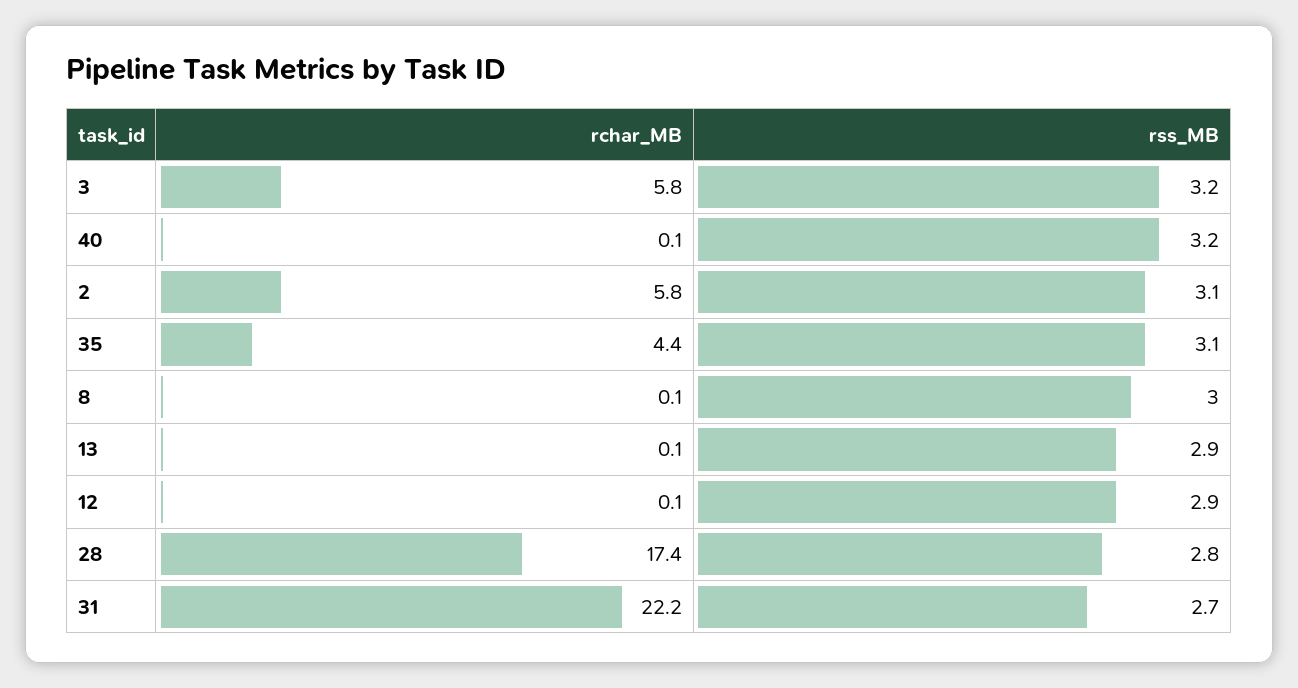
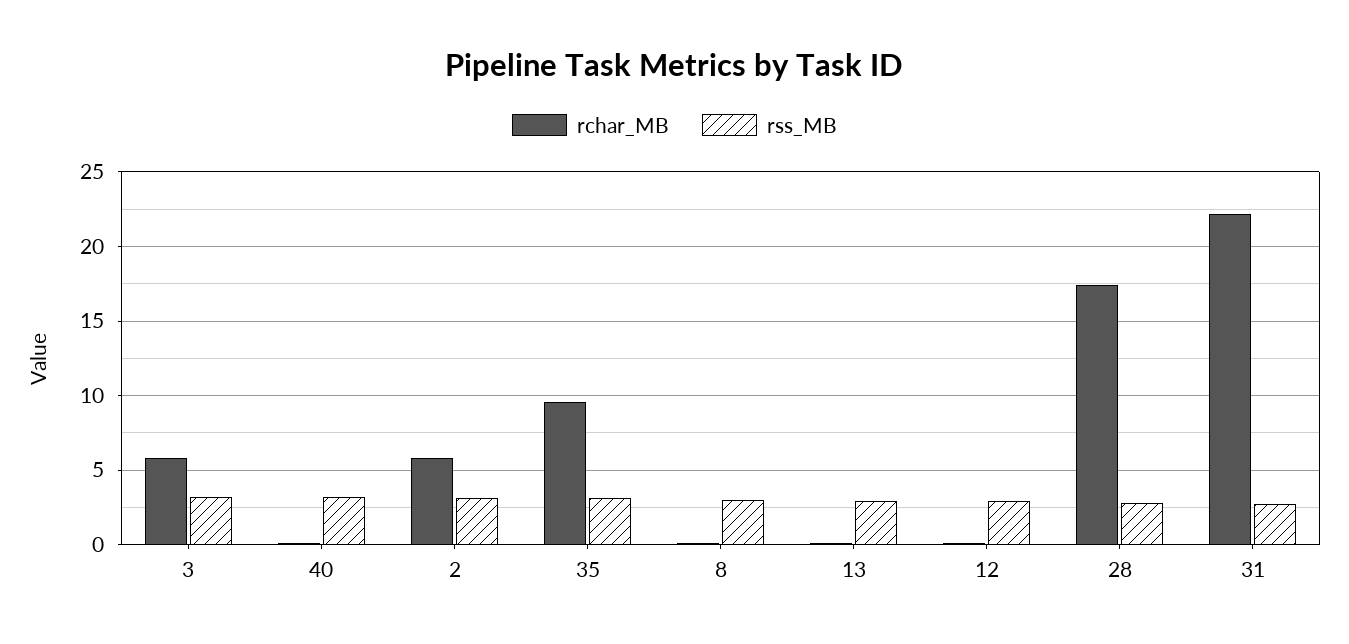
rchar_MB, 35: 4.4 -> 9.5

